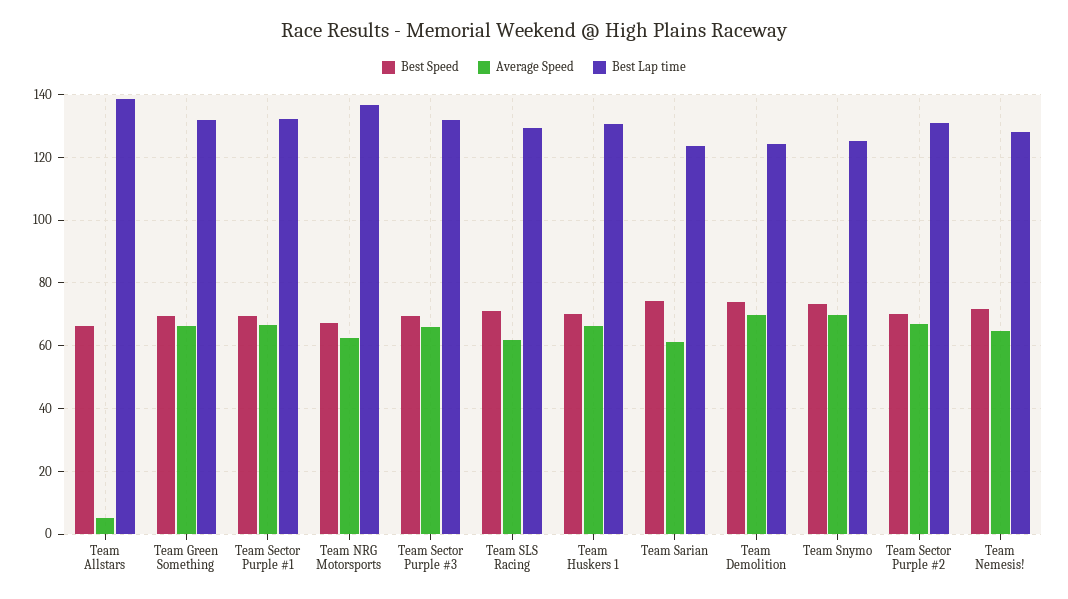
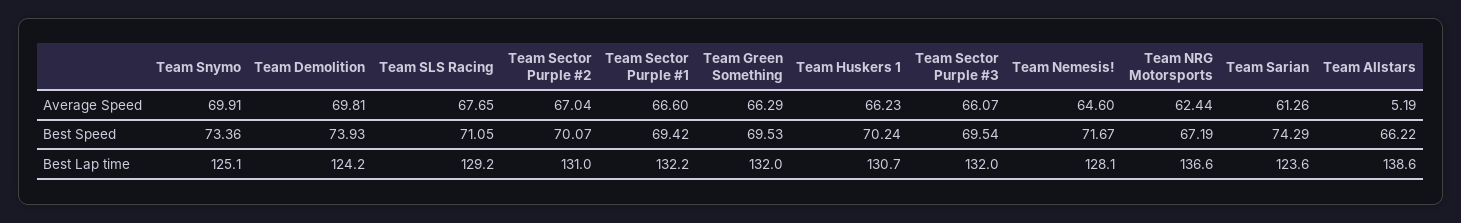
Average Speed, Team SLS Racing: 62 -> 67.65

